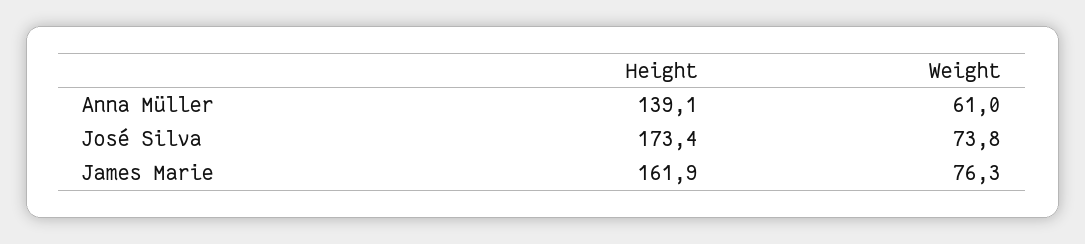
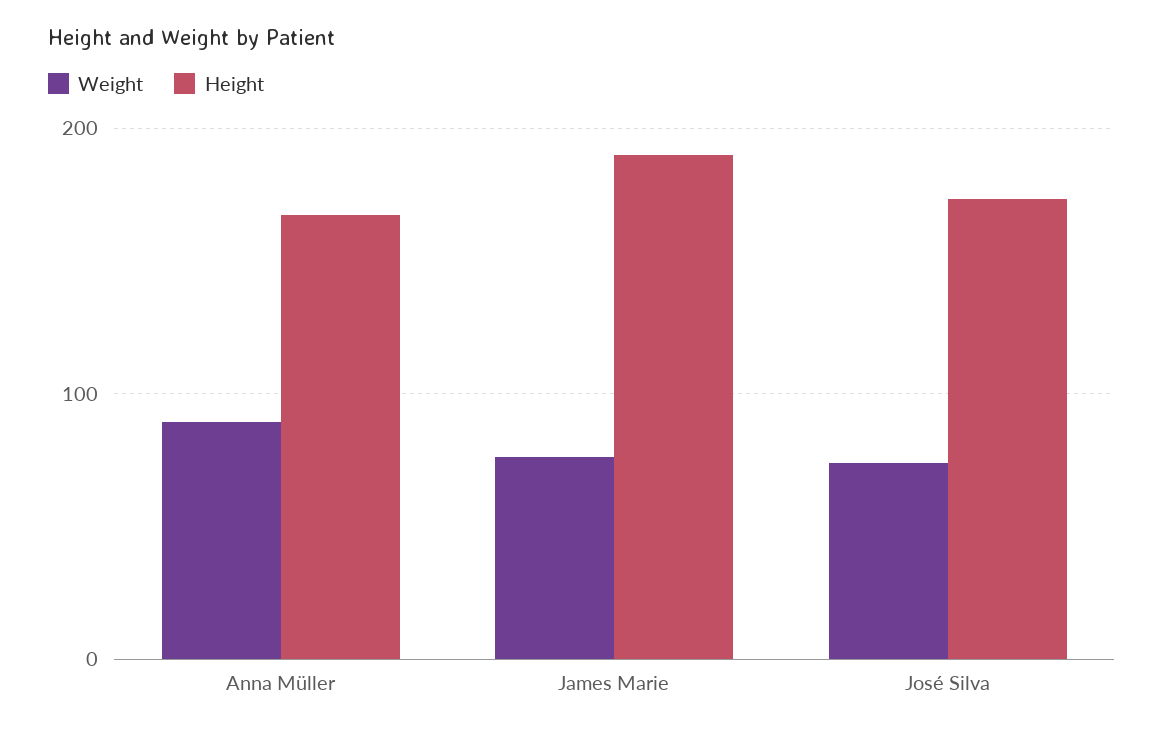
Height, Anna Müller: 139.1 -> 170
Weight, Anna Müller: 61 -> 90
Height, James Marie: 161.9 -> 190

